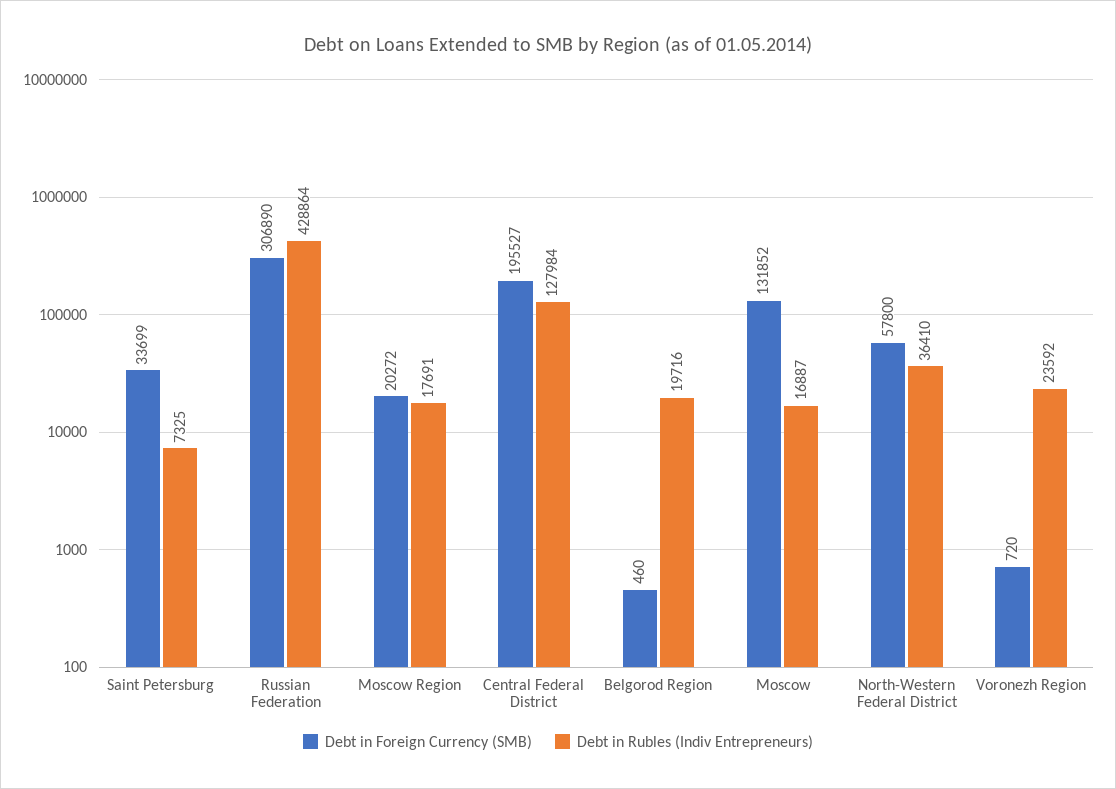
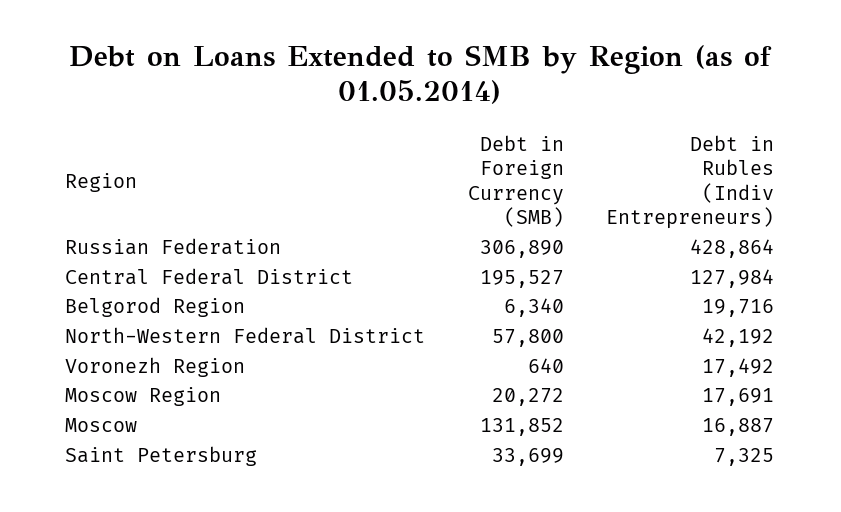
Debt in Foreign Currency (SMB), Belgorod Region: 460 -> 6340
Debt in Rubles (Indiv Entrepreneurs), North-Western Federal District: 36410 -> 42192
Debt in Foreign Currency (SMB), Voronezh Region: 720 -> 640
Debt in Rubles (Indiv Entrepreneurs), Voronezh Region: 23592 -> 17492

